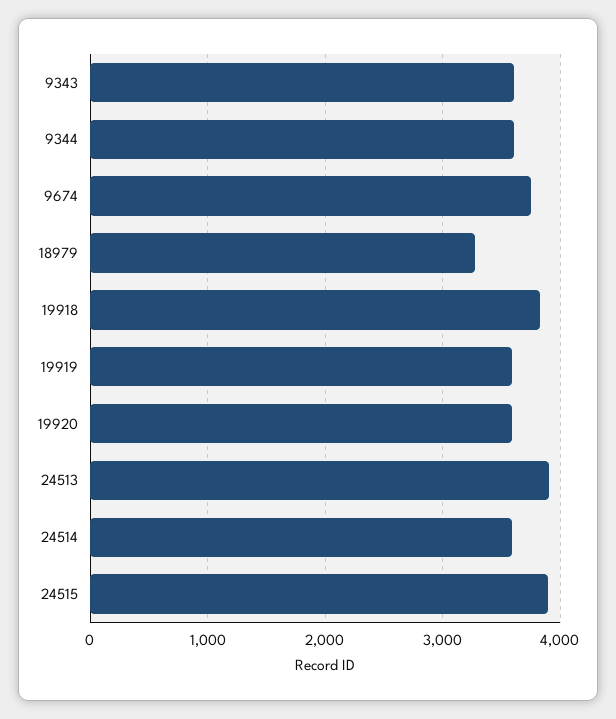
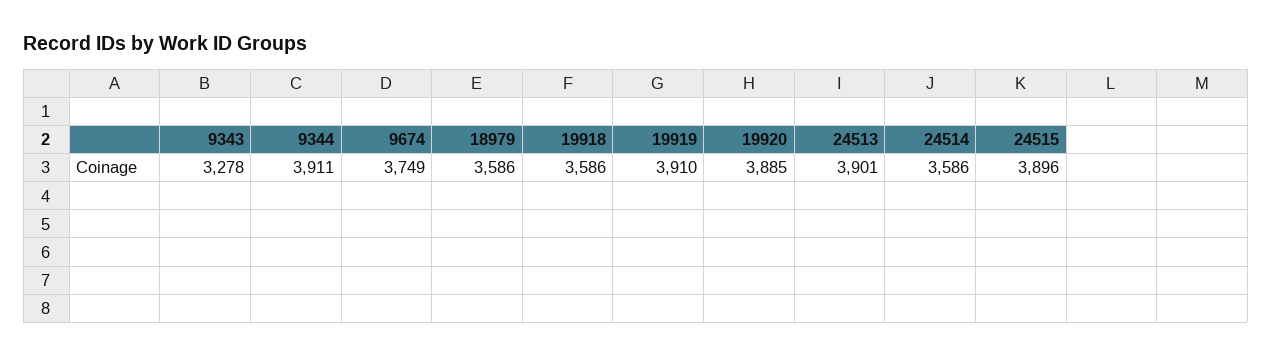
9343: 3600 -> 3278
9344: 3600 -> 3911
18979: 3300 -> 3586
19918: 3800 -> 3586
19919: 3600 -> 3910
19920: 3600 -> 3885

